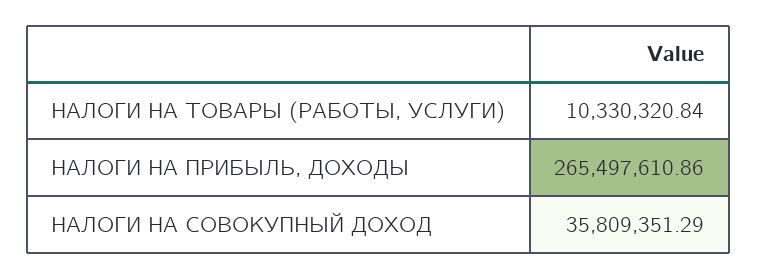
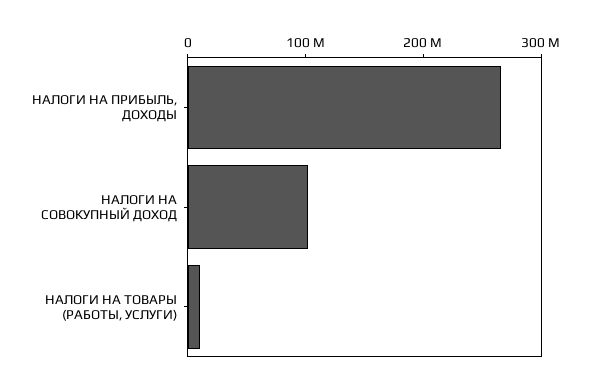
НАЛОГИ НА СОВОКУПНЫЙ ДОХОД: 35809351.29 -> 100000000

